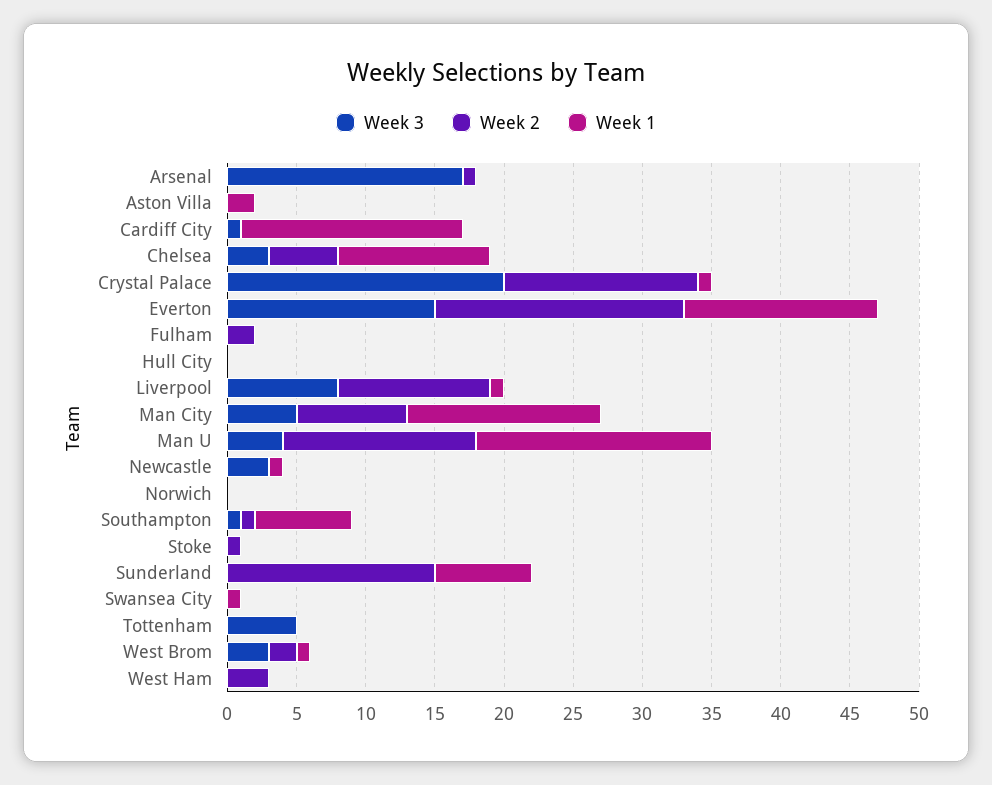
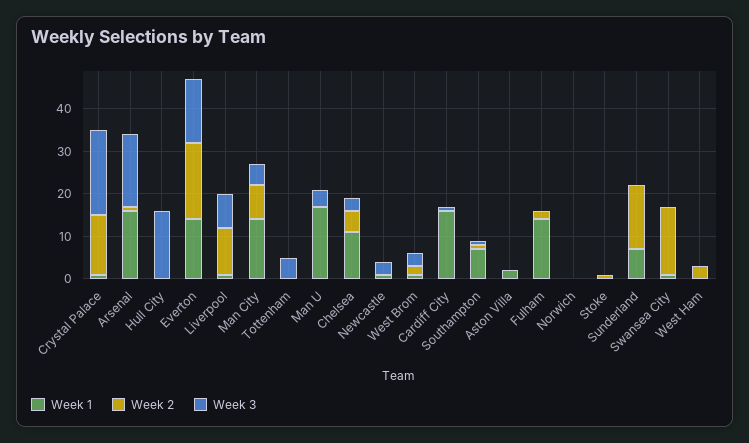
Week 1, Arsenal: 0 -> 15
Week 1, Fulham: 0 -> 15
Week 3, Hull City: 0 -> 15
Week 2, Man U: 14 -> 0
Week 2, Swansea City: 0 -> 15

